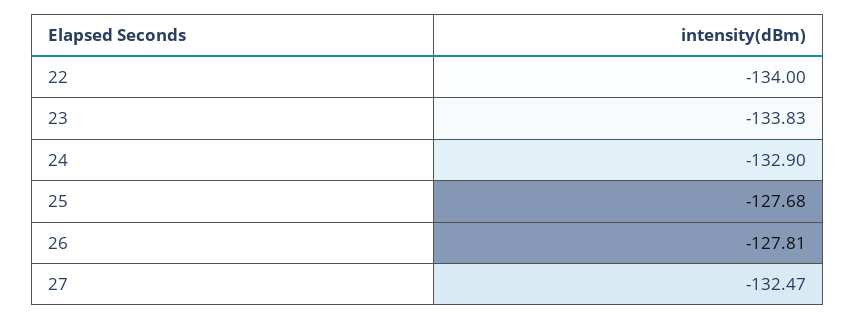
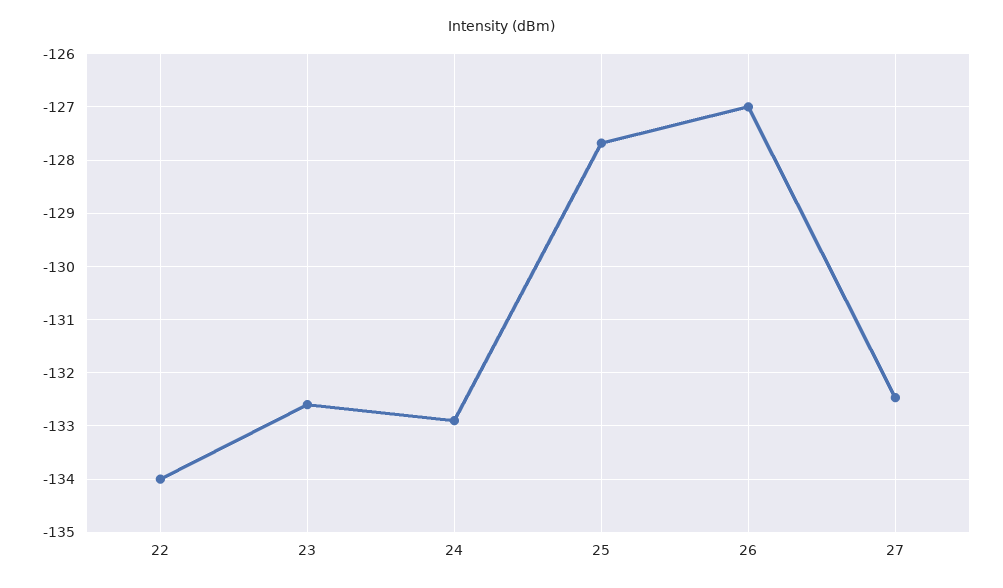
23: -133.83 -> -132.6
26: -127.81 -> -127

